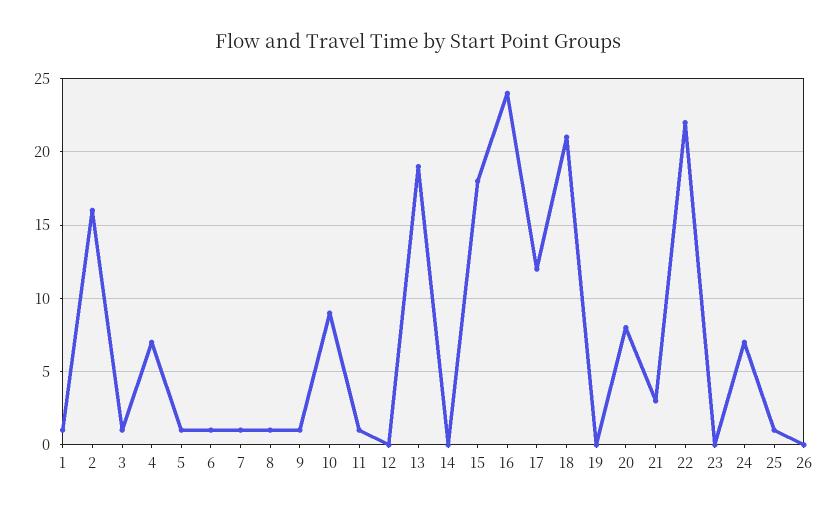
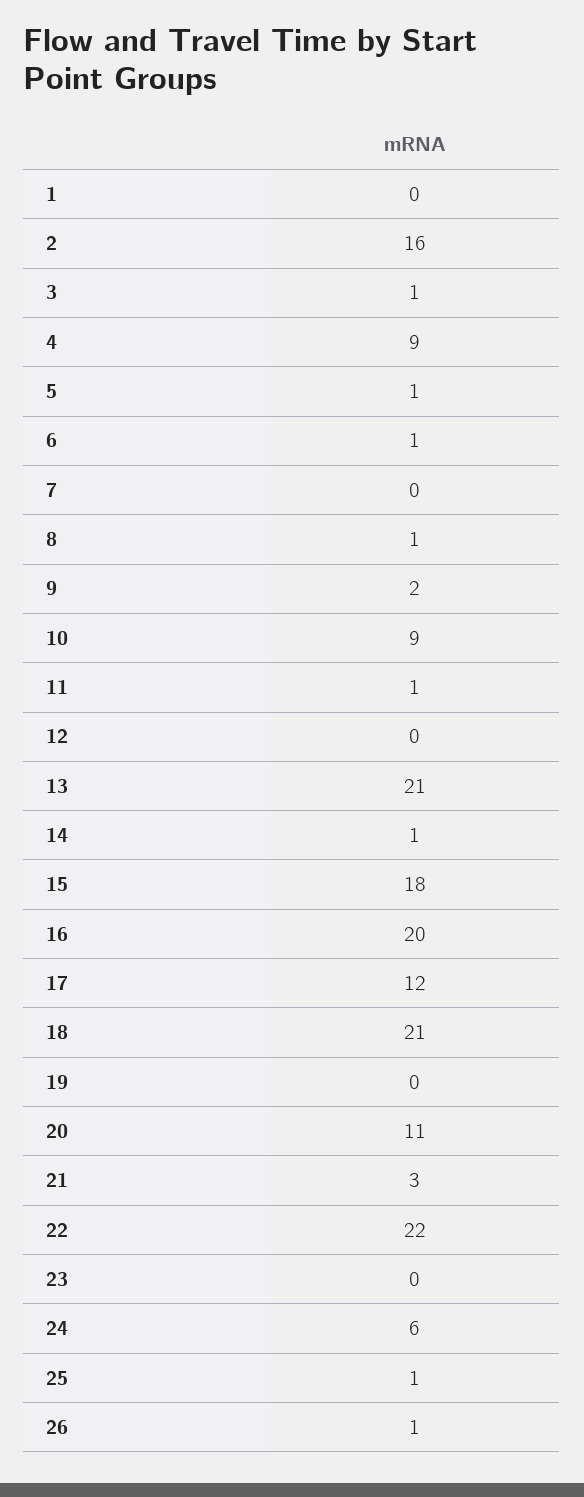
1: 1 -> 0
4: 7 -> 9
7: 1 -> 0
9: 1 -> 2
13: 19 -> 21
14: 0 -> 1
16: 24 -> 20
20: 8 -> 11
24: 7 -> 6
26: 0 -> 1

